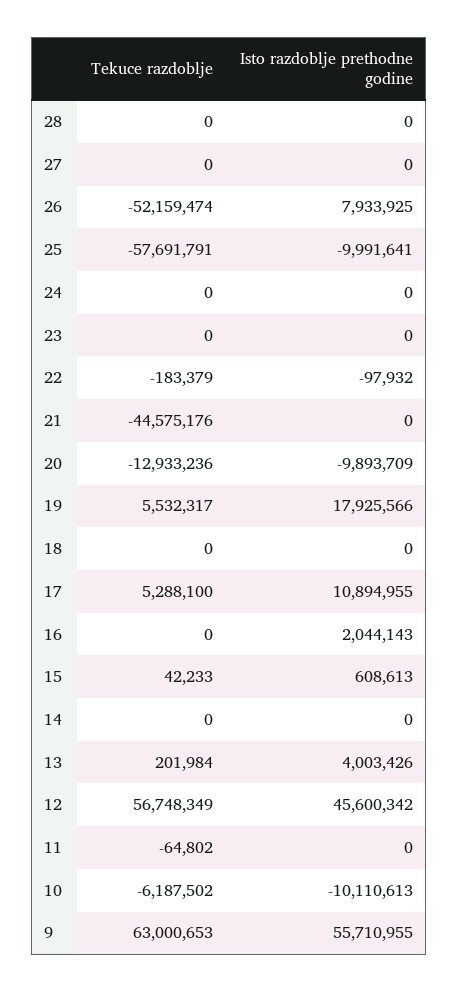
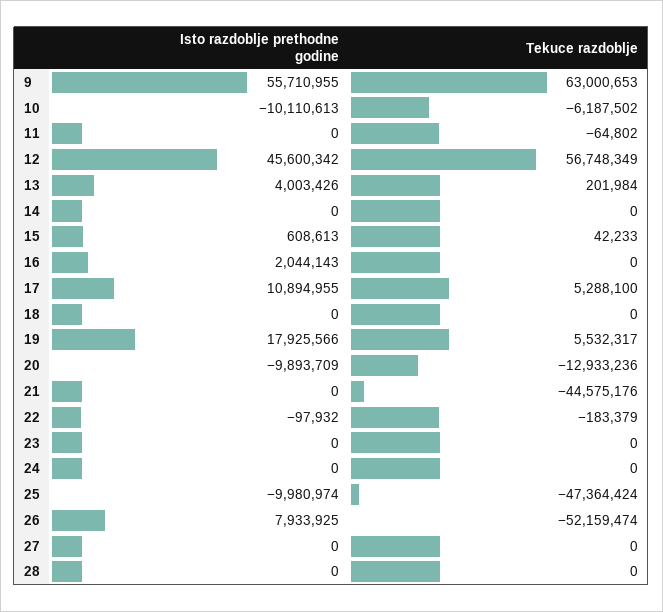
Tekuce razdoblje, 25: -57691791 -> -47364424
Isto razdoblje prethodne godine, 25: -9991641 -> -9980974

